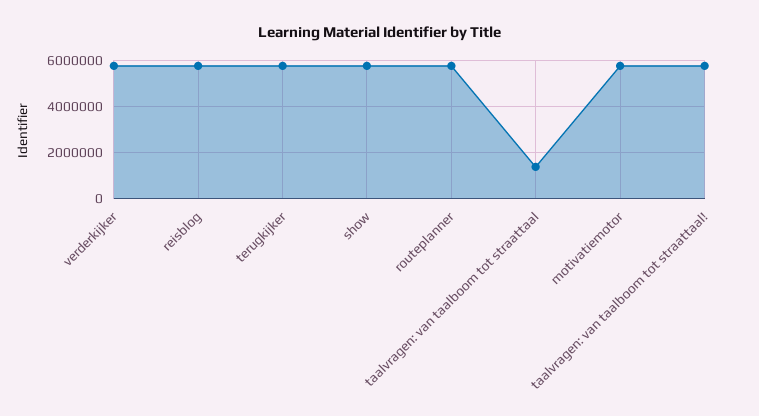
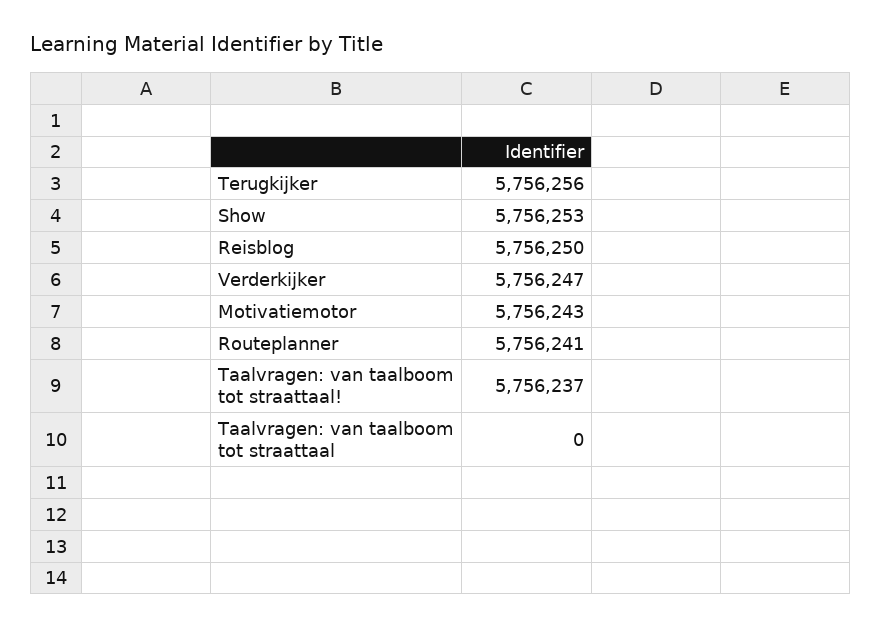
taalvragen: van taalboom tot straattaal: 1500000 -> 0

